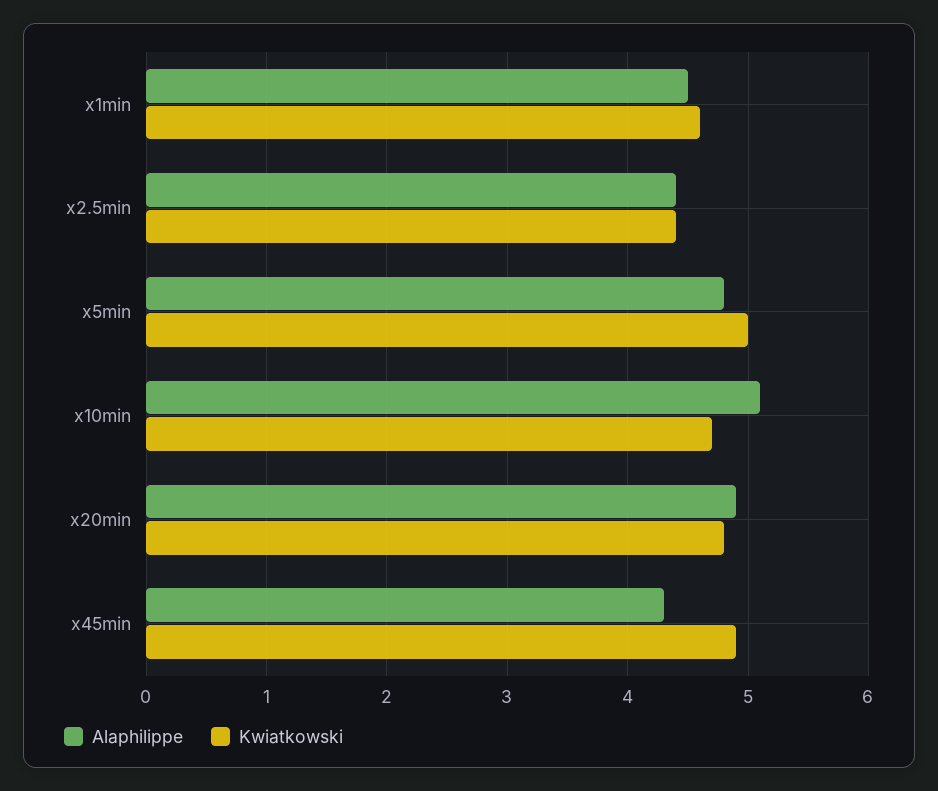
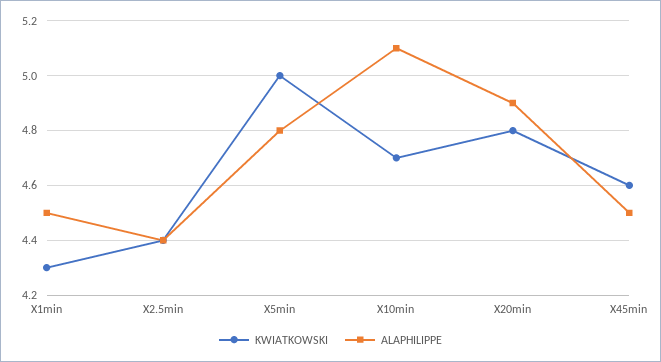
Kwiatkowski, x1min: 4.6 -> 4.3
Alaphilippe, x45min: 4.3 -> 4.5
Kwiatkowski, x45min: 4.9 -> 4.6

